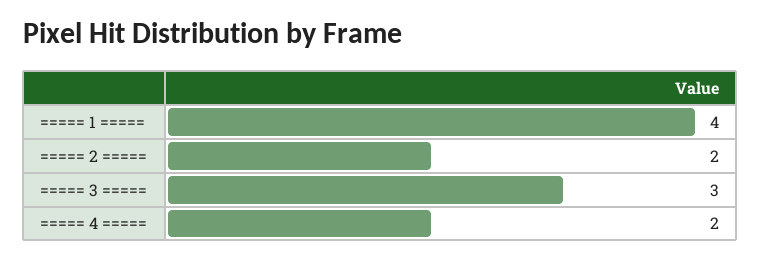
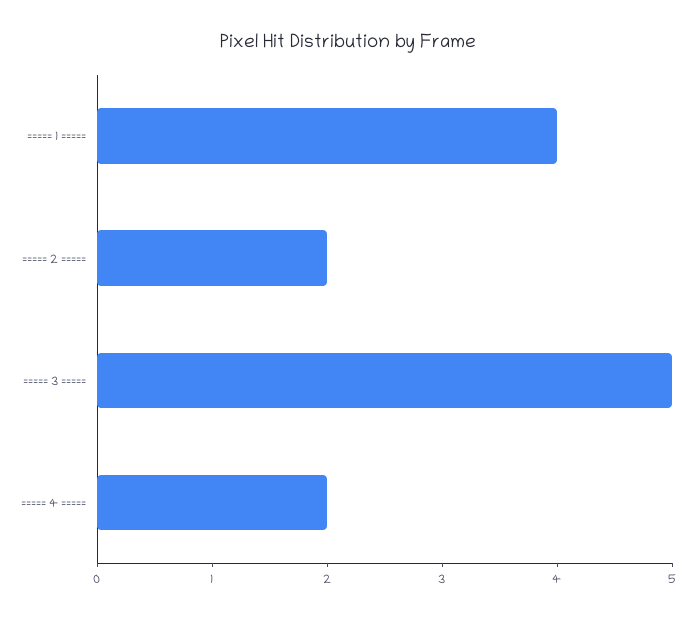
===== 3 =====: 3 -> 5

